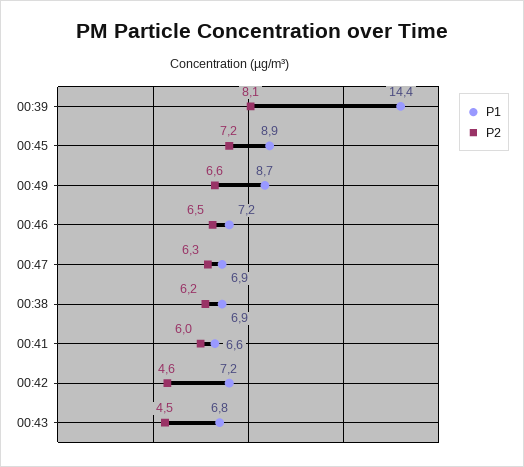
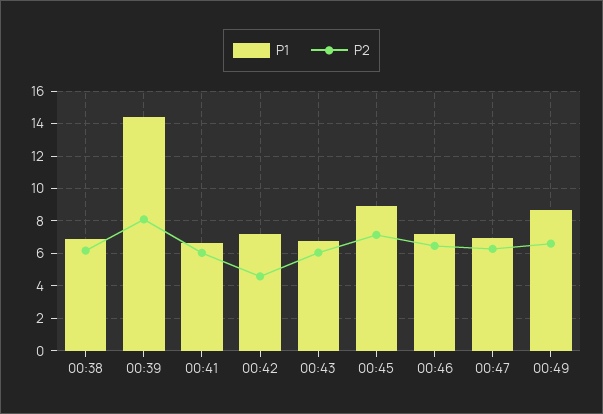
P2, 00:43: 4.5 -> 6

